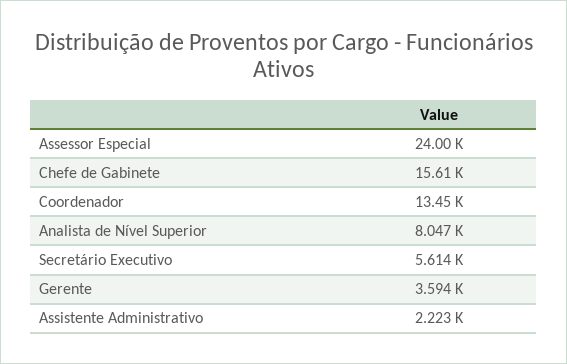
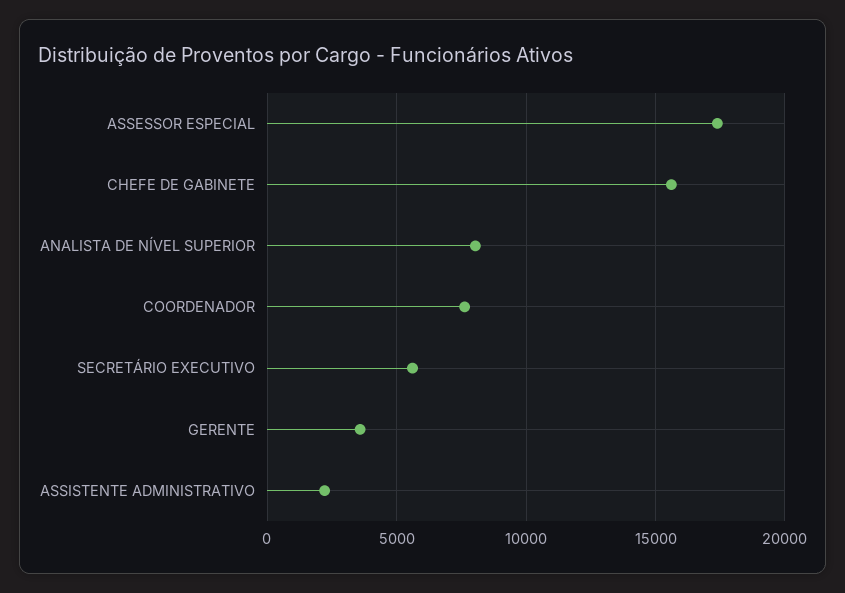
Assessor Especial: 24000 -> 17500
Coordenador: 13450 -> 7500

